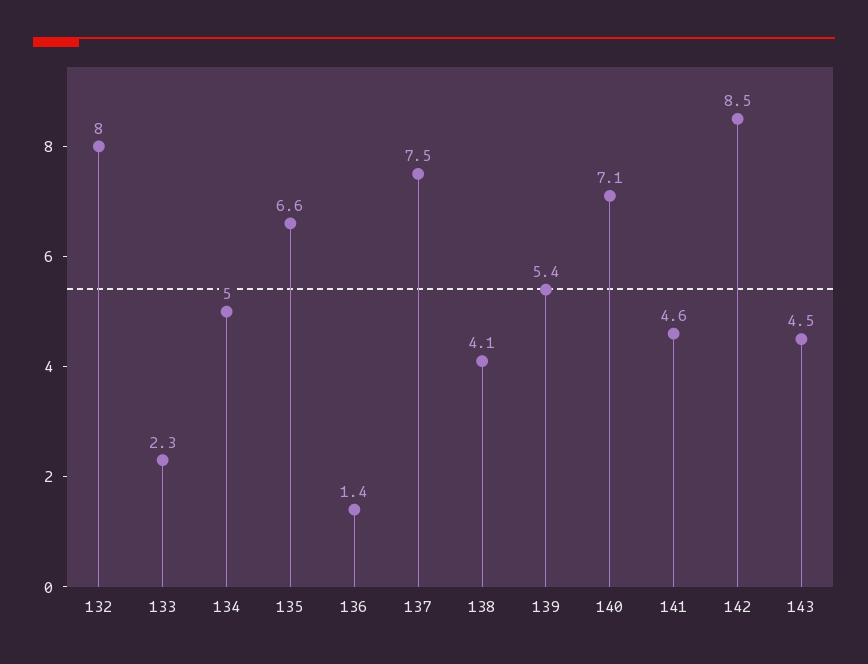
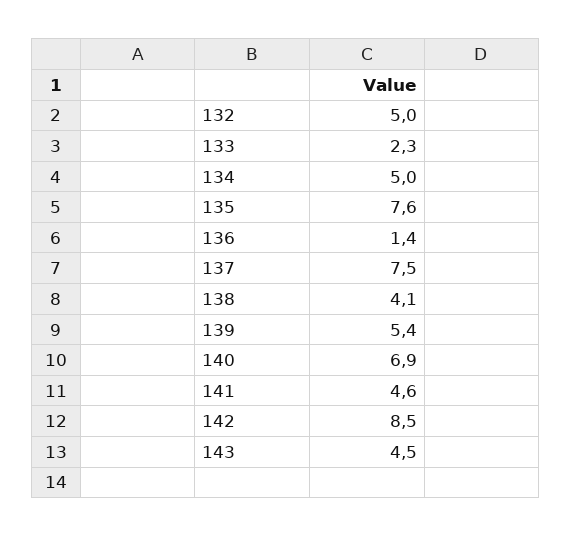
132: 8 -> 5
135: 6.6 -> 7.6
140: 7.1 -> 6.9

